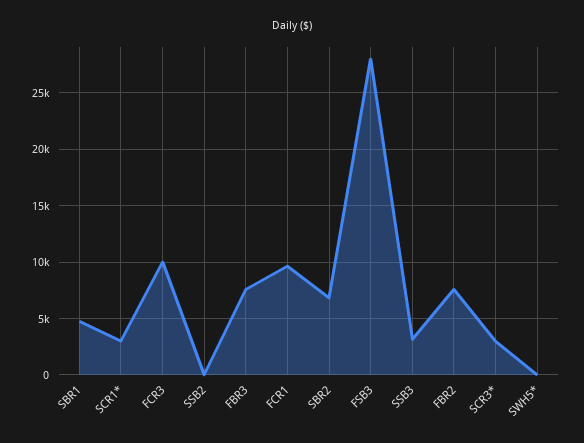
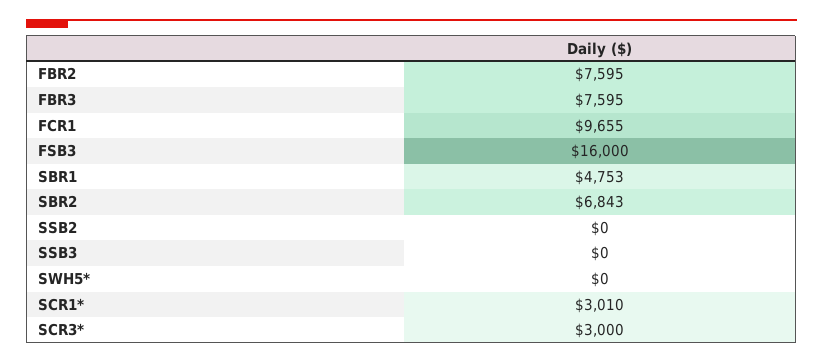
FCR3: 10000 -> none
FSB3: 28000 -> 16000
SSB3: 3000 -> 0

